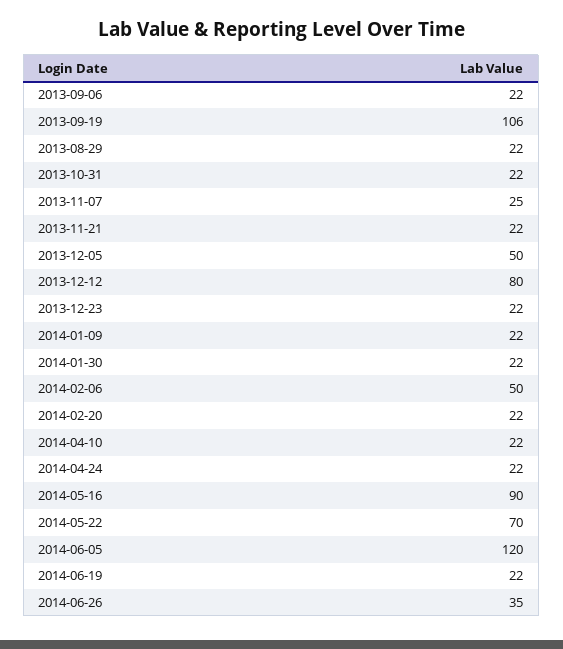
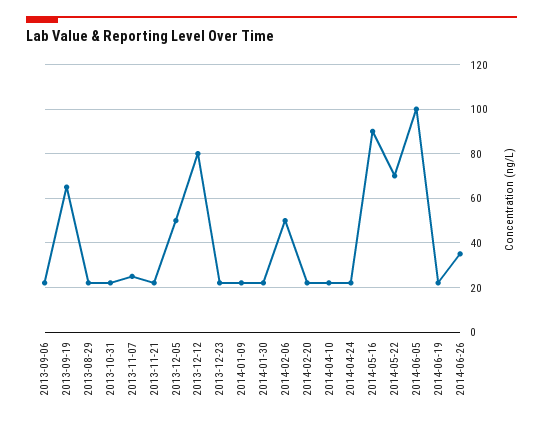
2013-09-19: 106 -> 65
2014-06-05: 120 -> 100

